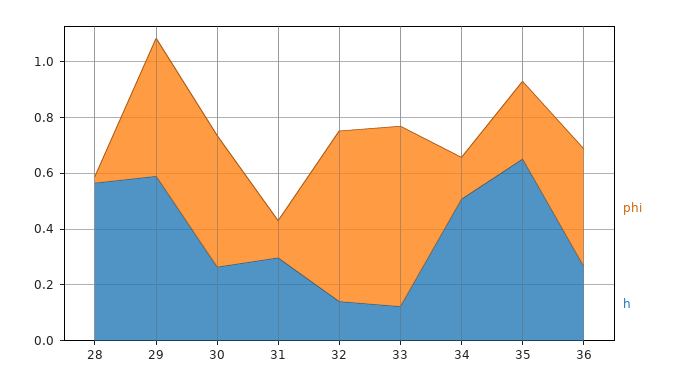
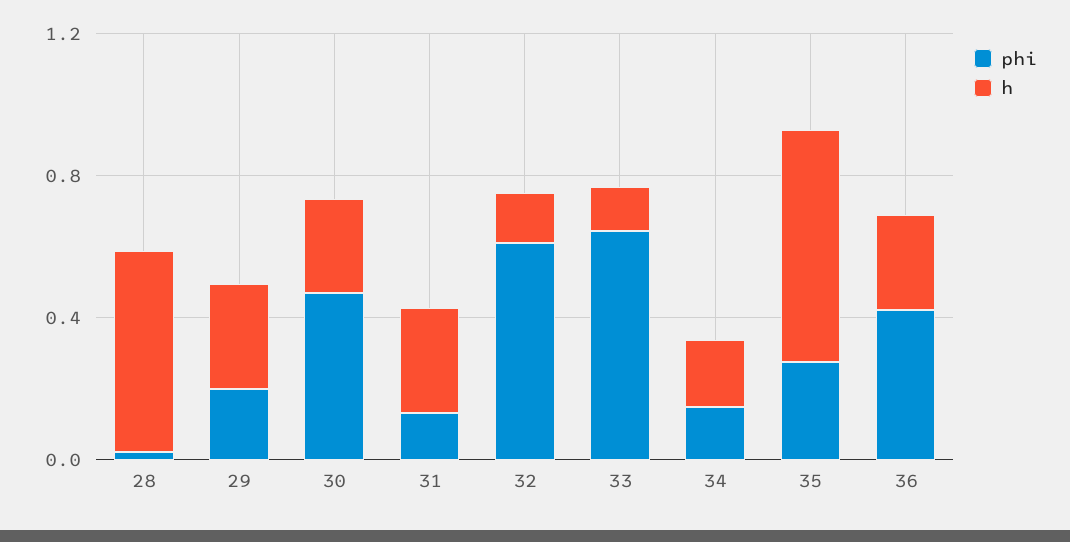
phi, 29: 0.5 -> 0.2
h, 29: 0.6 -> 0.3
h, 34: 0.5 -> 0.2

